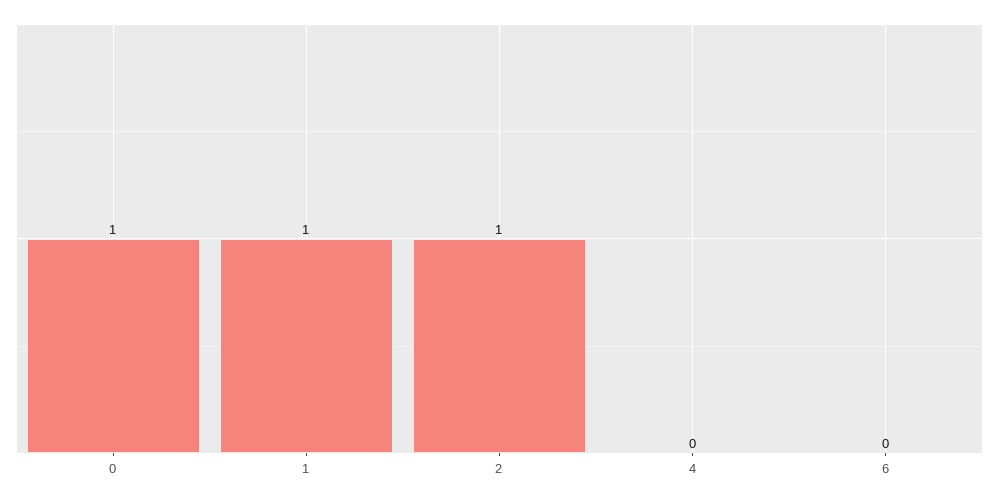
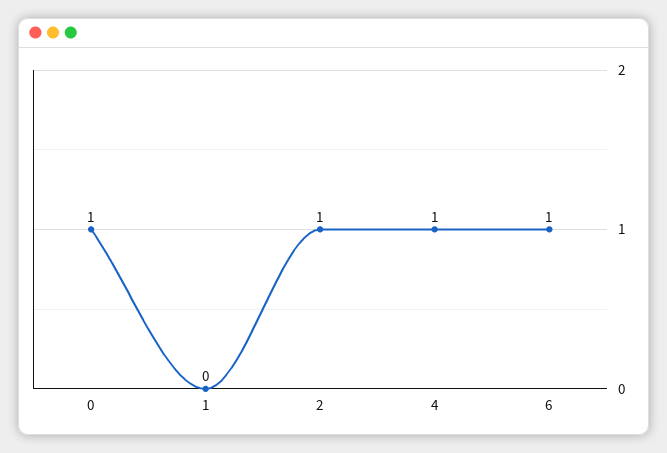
1: 1 -> 0
4: 0 -> 1
6: 0 -> 1

